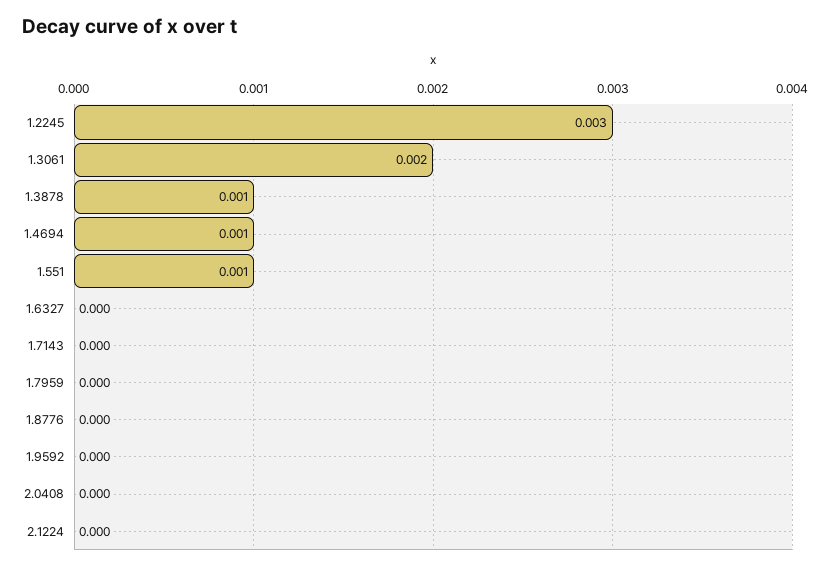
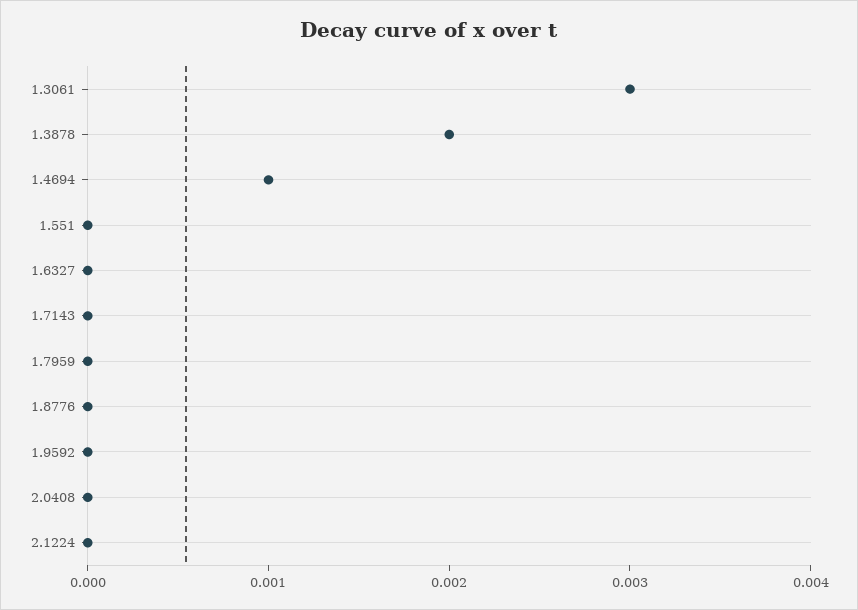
1.2245: 0.003 -> none
1.3061: 0.002 -> 0.003
1.3878: 0.001 -> 0.002
1.551: 0.001 -> 0

